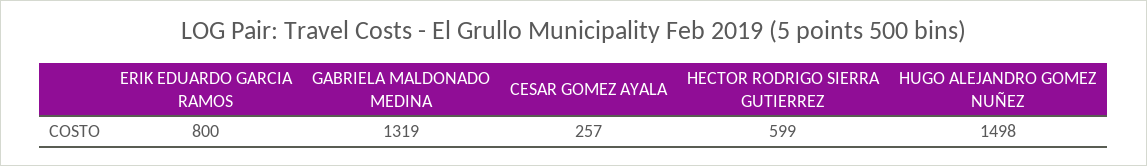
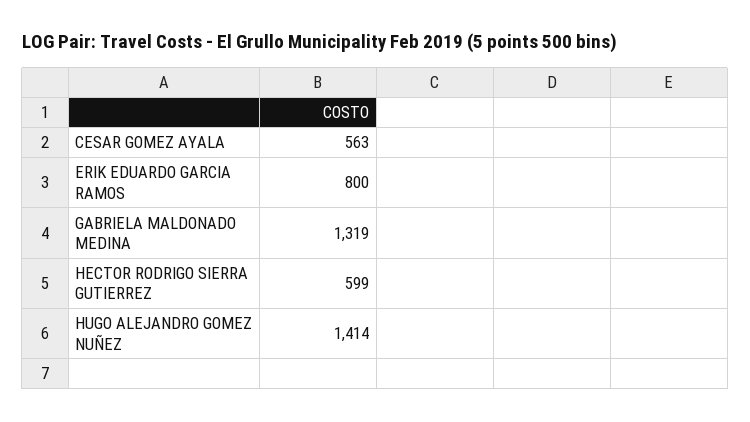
CESAR GOMEZ AYALA: 257 -> 563
HUGO ALEJANDRO GOMEZ NUÑEZ: 1498 -> 1414

